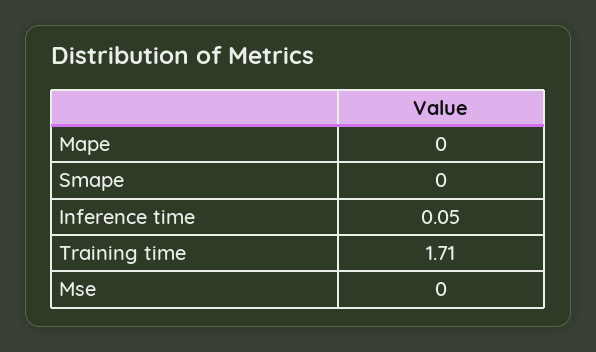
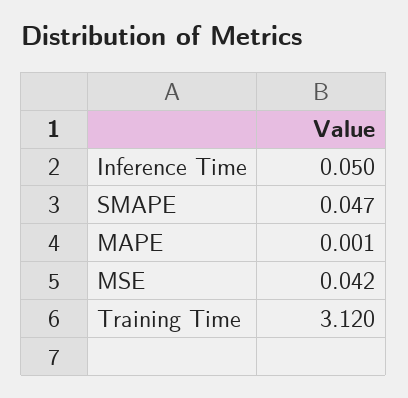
Smape: 0 -> 0.047
Training time: 1.71 -> 3.12
Mse: 0 -> 0.042

